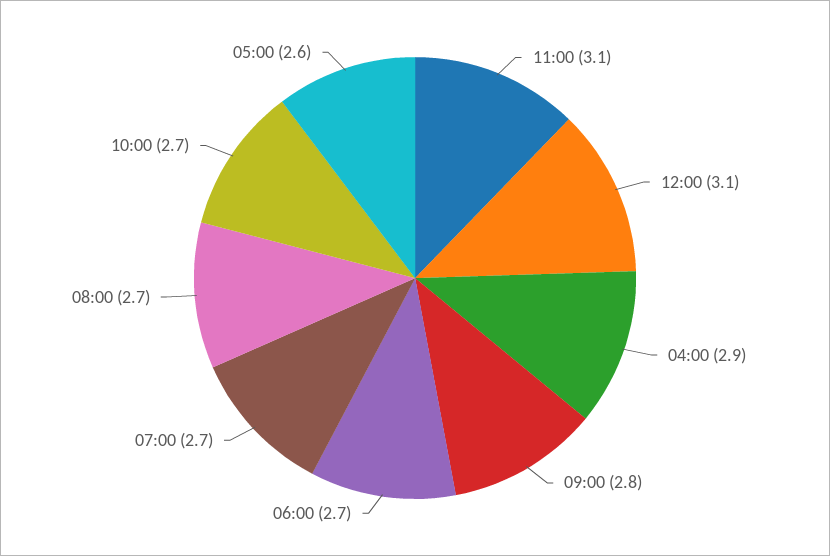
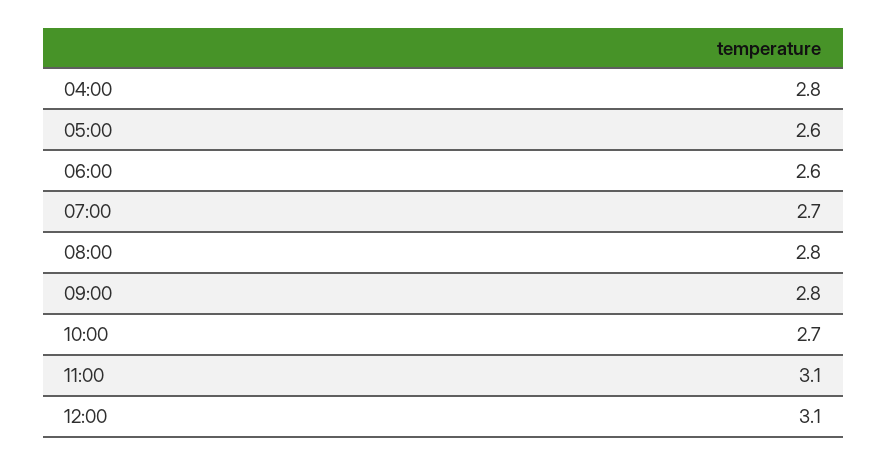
04:00: 2.9 -> 2.8
06:00: 2.7 -> 2.6
08:00: 2.7 -> 2.8

